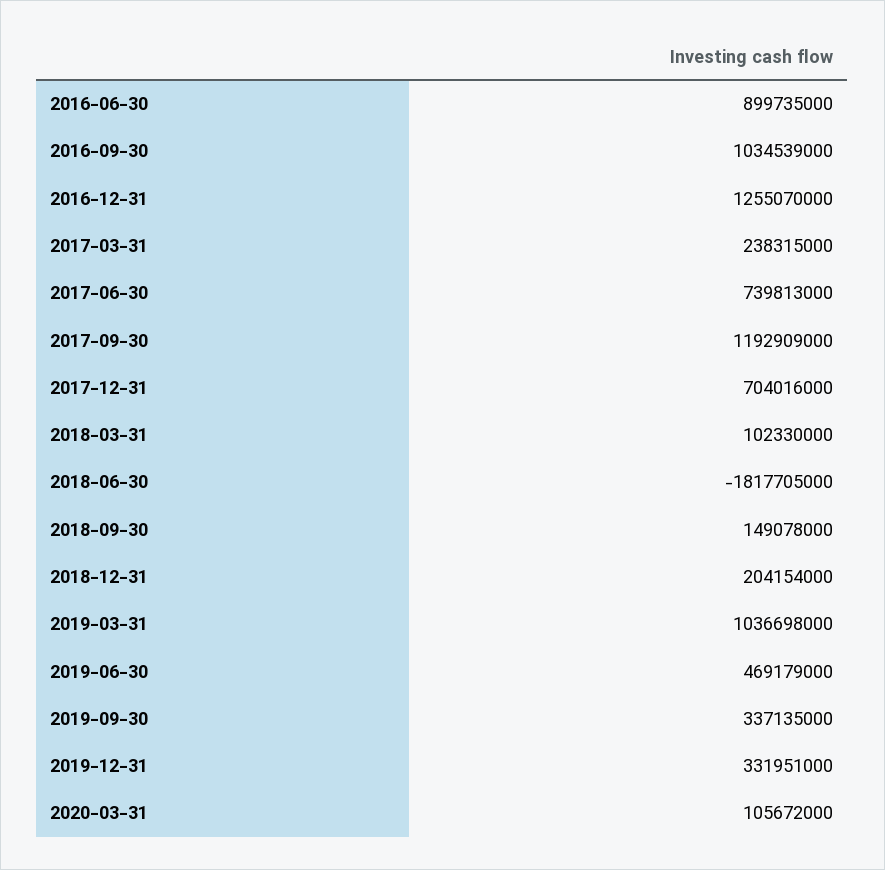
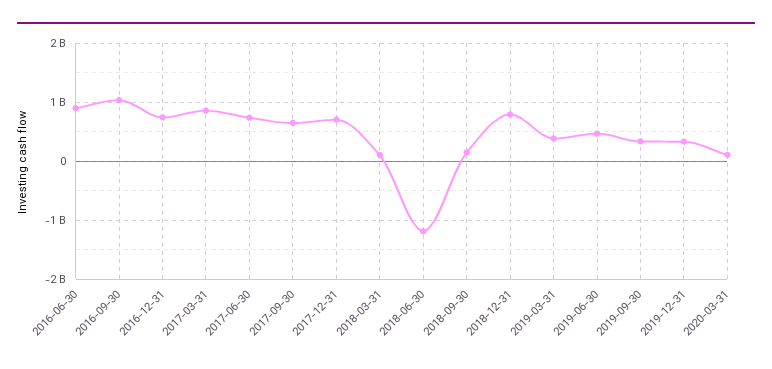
2016-12-31: 1255070000 -> 800000000
2017-03-31: 238315000 -> 800000000
2017-09-30: 1192909000 -> 600000000
2018-06-30: -1817705000 -> -1200000000
2018-12-31: 204154000 -> 800000000
2019-03-31: 1036698000 -> 400000000

